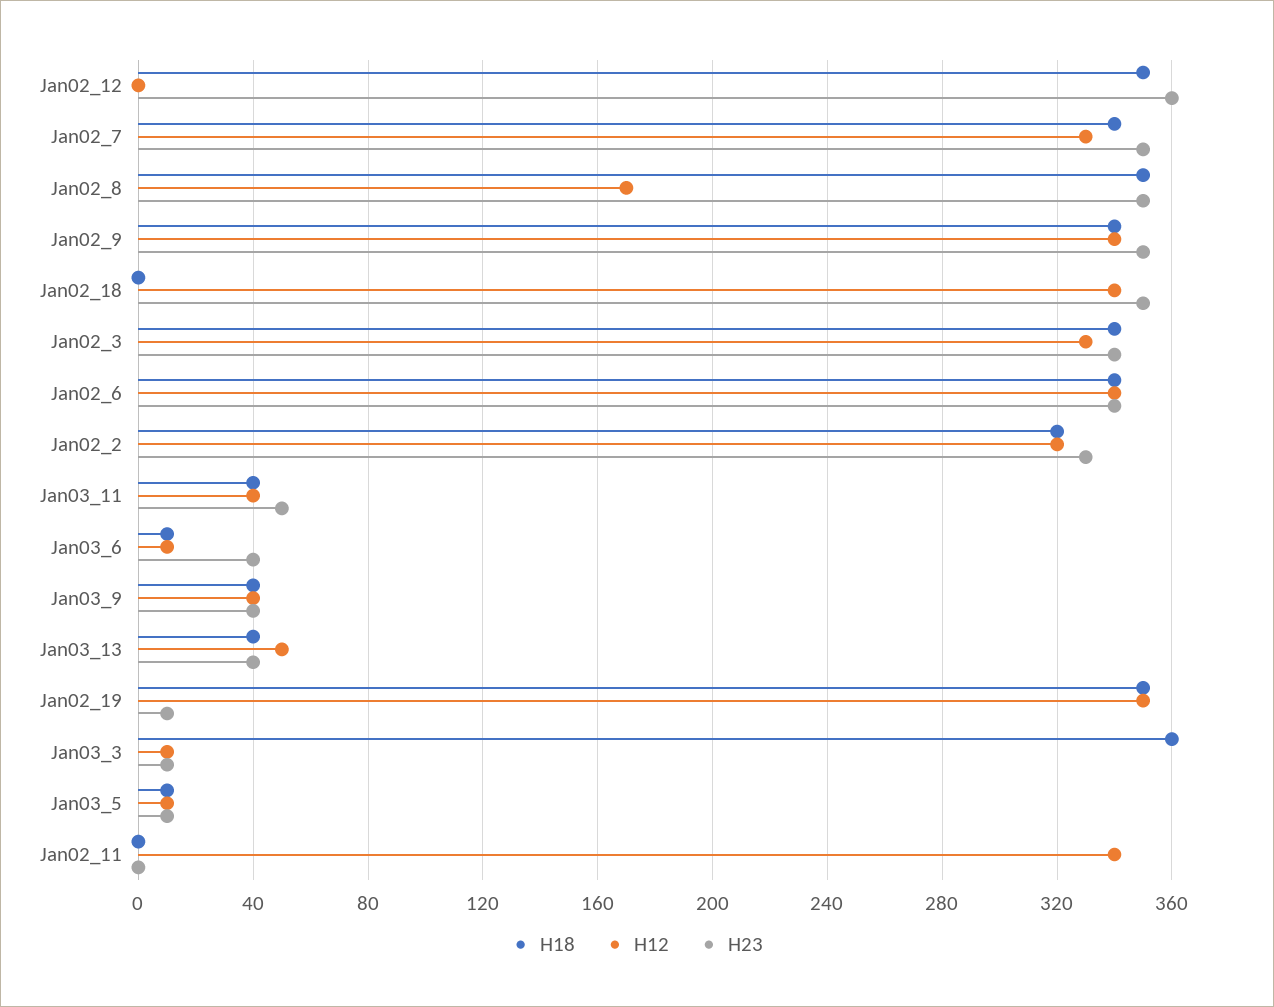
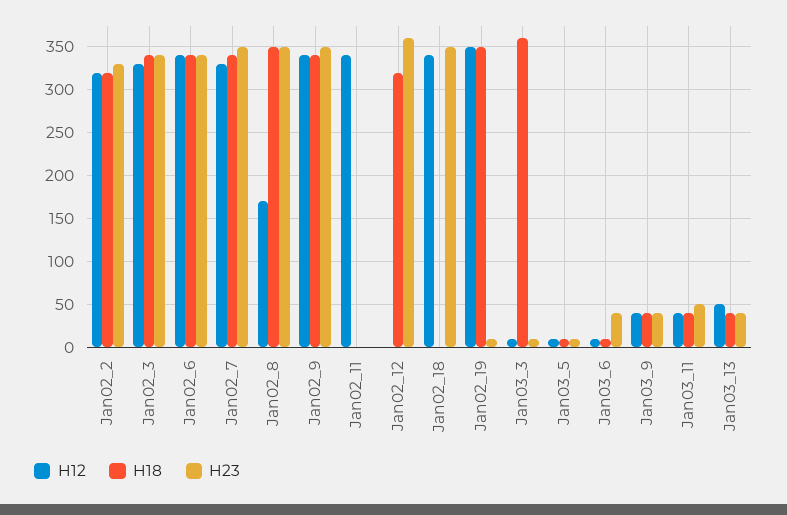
H18, Jan02_12: 350 -> 320

